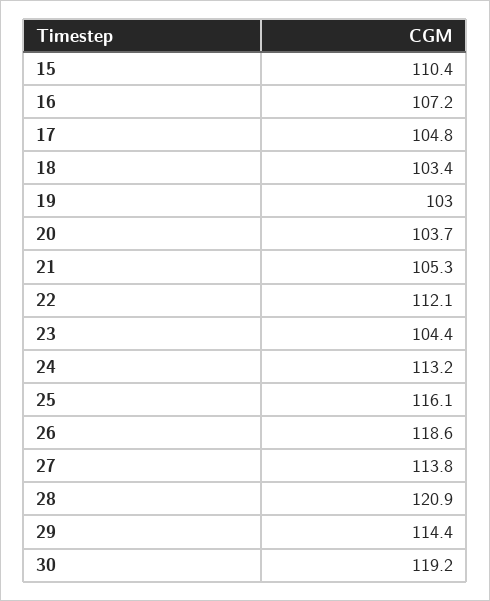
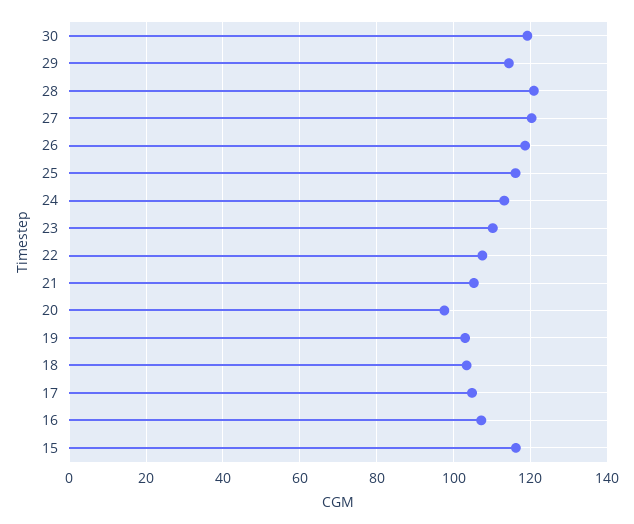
15: 110.4 -> 116
20: 103.7 -> 98
22: 112.1 -> 108
23: 104.4 -> 110
27: 113.8 -> 120

